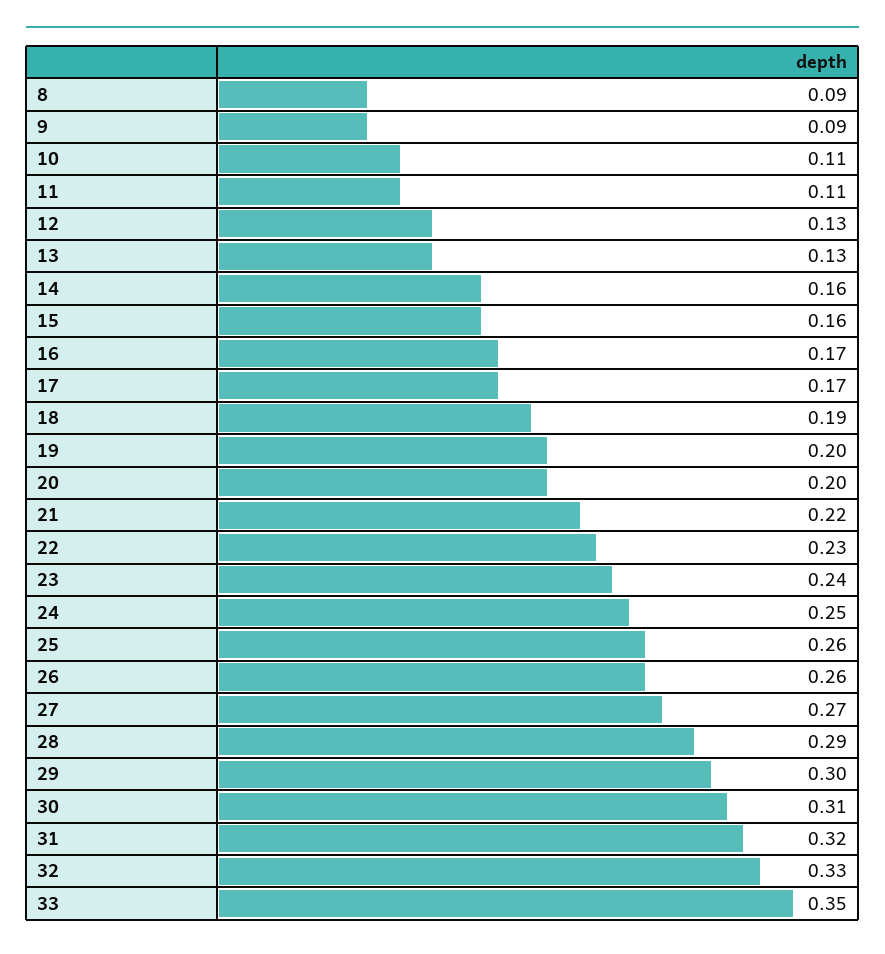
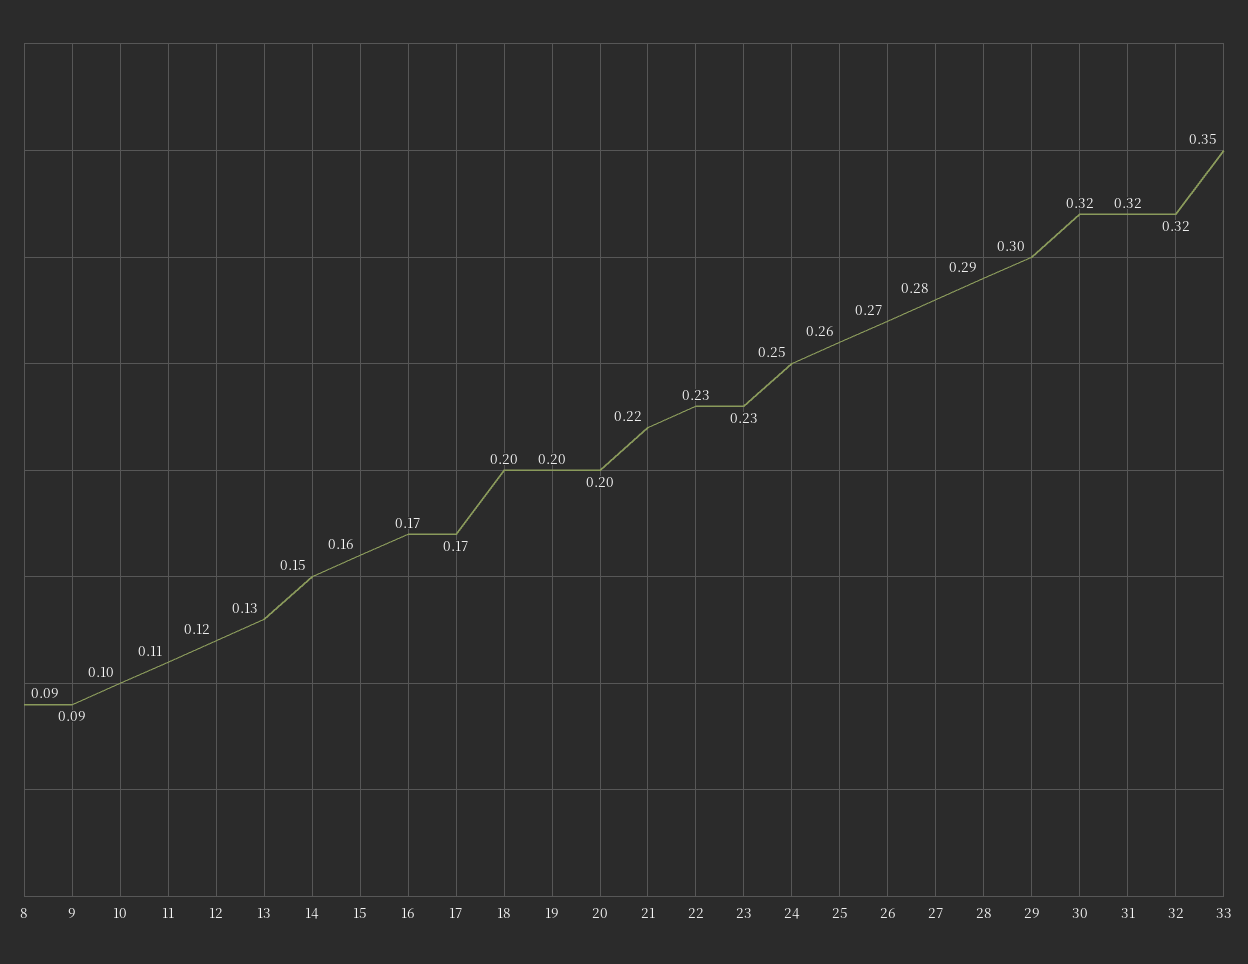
10: 0.11 -> 0.1
12: 0.13 -> 0.12
14: 0.16 -> 0.15
18: 0.19 -> 0.2
23: 0.24 -> 0.23
26: 0.26 -> 0.27
27: 0.27 -> 0.28
30: 0.31 -> 0.32
32: 0.33 -> 0.32

